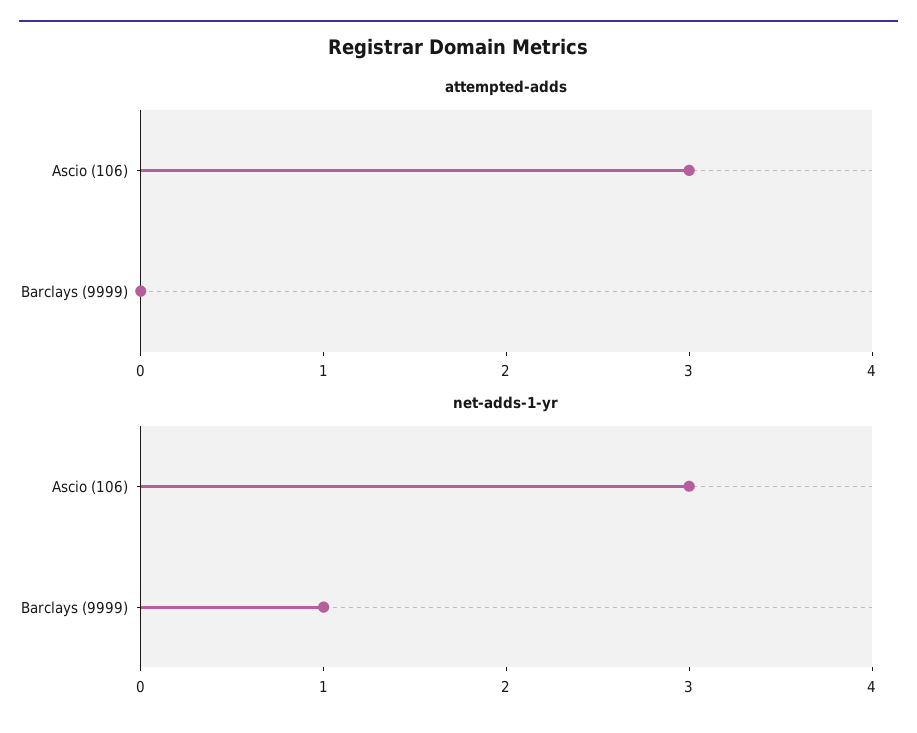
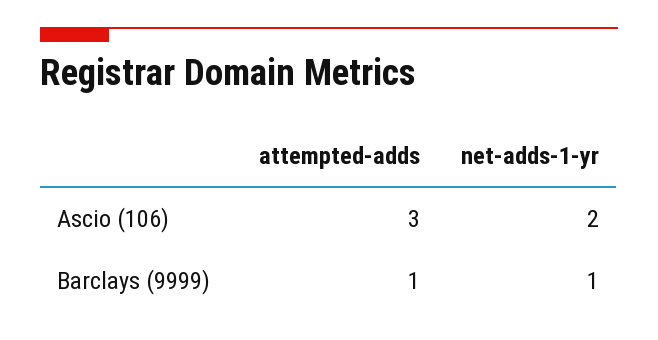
attempted-adds, Barclays (9999): 0 -> 1
net-adds-1-yr, Ascio (106): 3 -> 2

